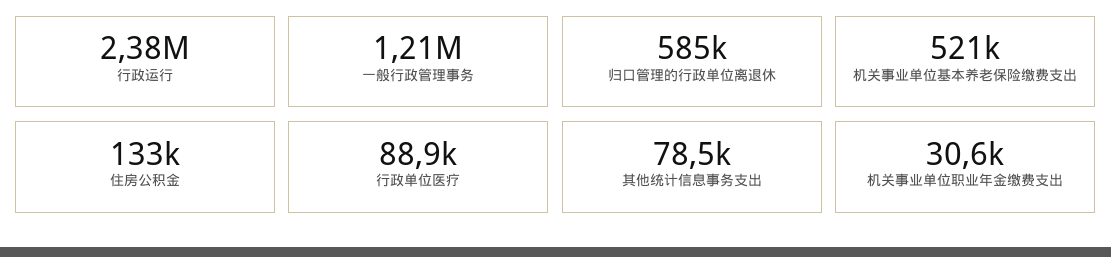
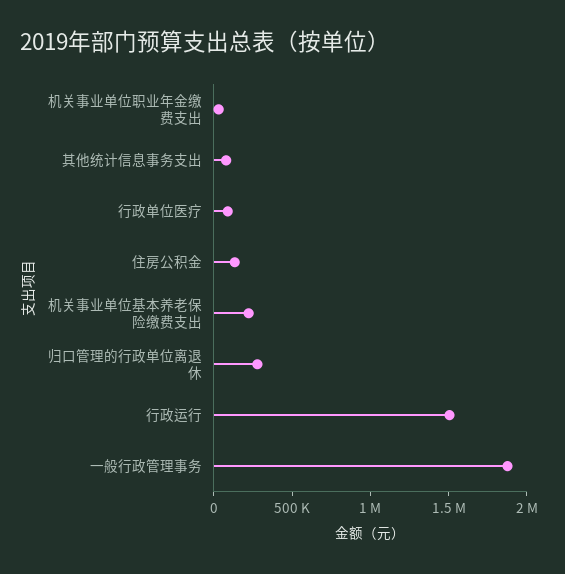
行政运行: 2380000 -> 1500000
一般行政管理事务: 1210000 -> 1900000
归口管理的行政单位离退休: 585000 -> 300000
机关事业单位基本养老保险缴费支出: 521000 -> 200000

